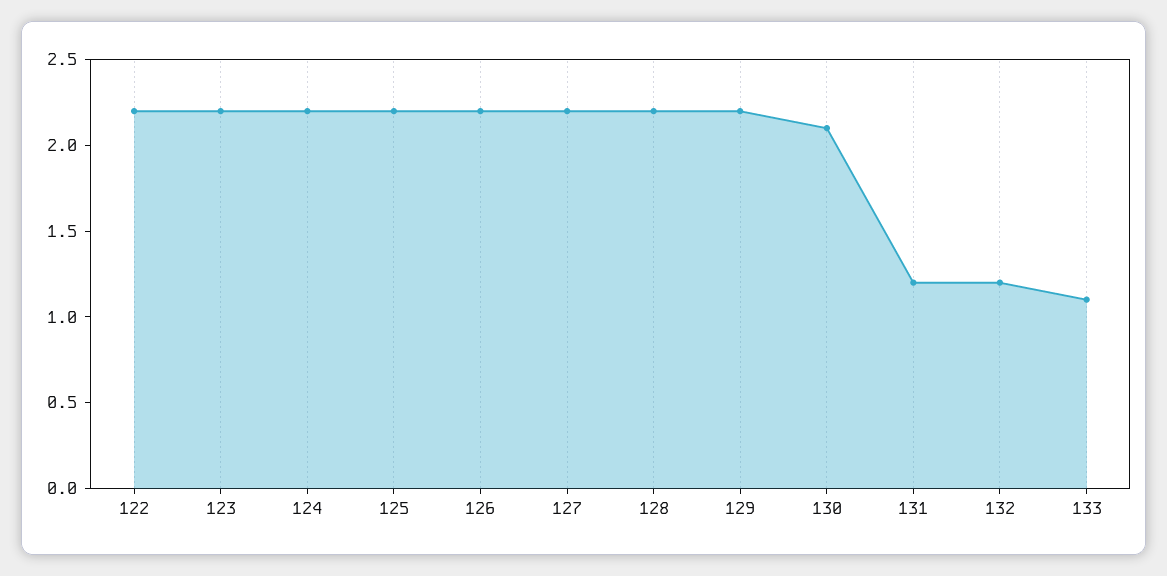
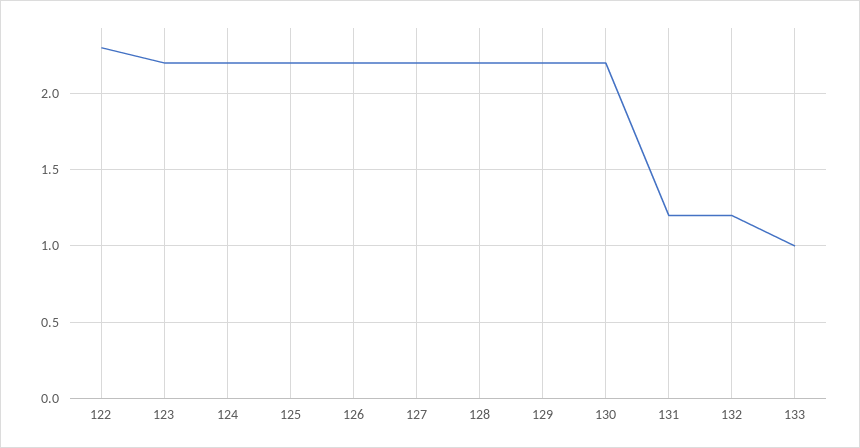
122: 2.2 -> 2.3
130: 2.1 -> 2.2
133: 1.1 -> 1

